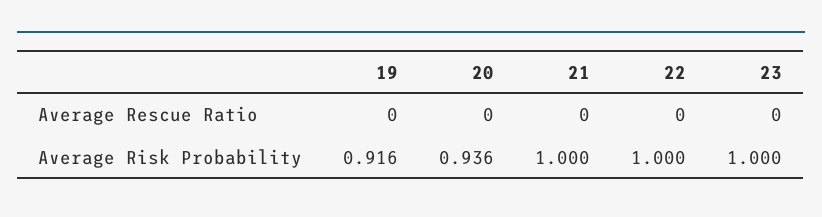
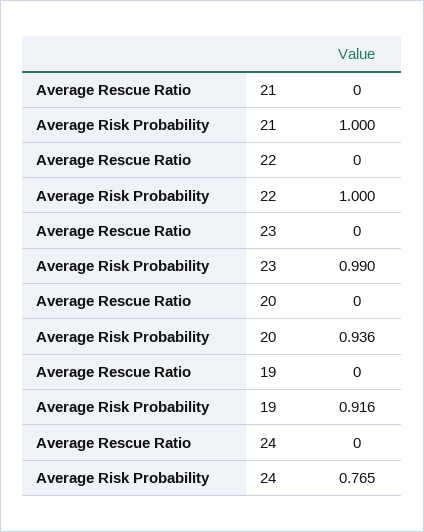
23, Average Risk Probability: 1 -> 0.99
24, Average Rescue Ratio: none -> 0
24, Average Risk Probability: none -> 0.765

